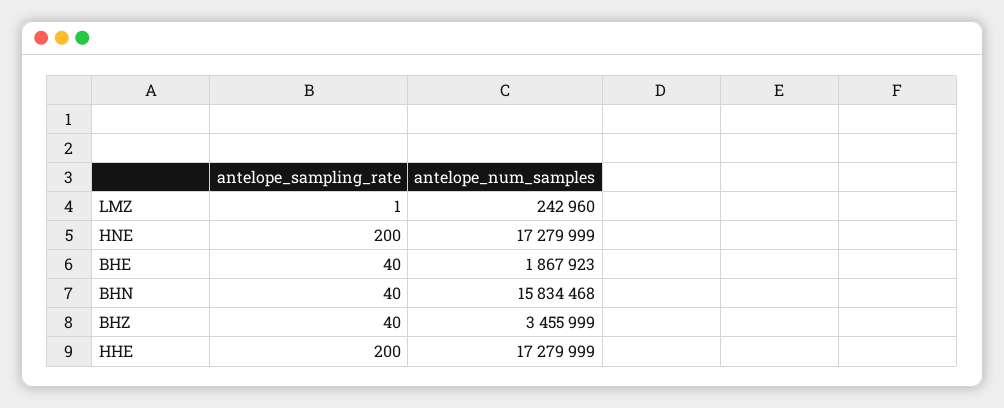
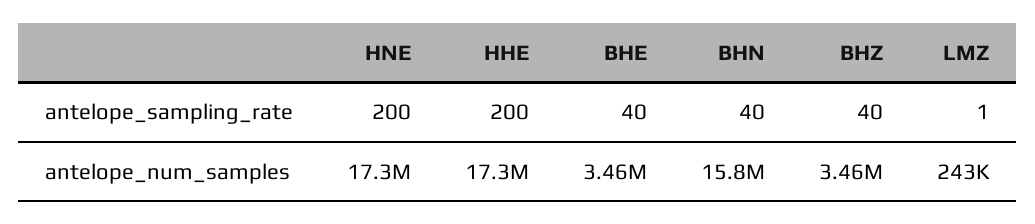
antelope_num_samples, BHE: 1867923 -> 3460000

